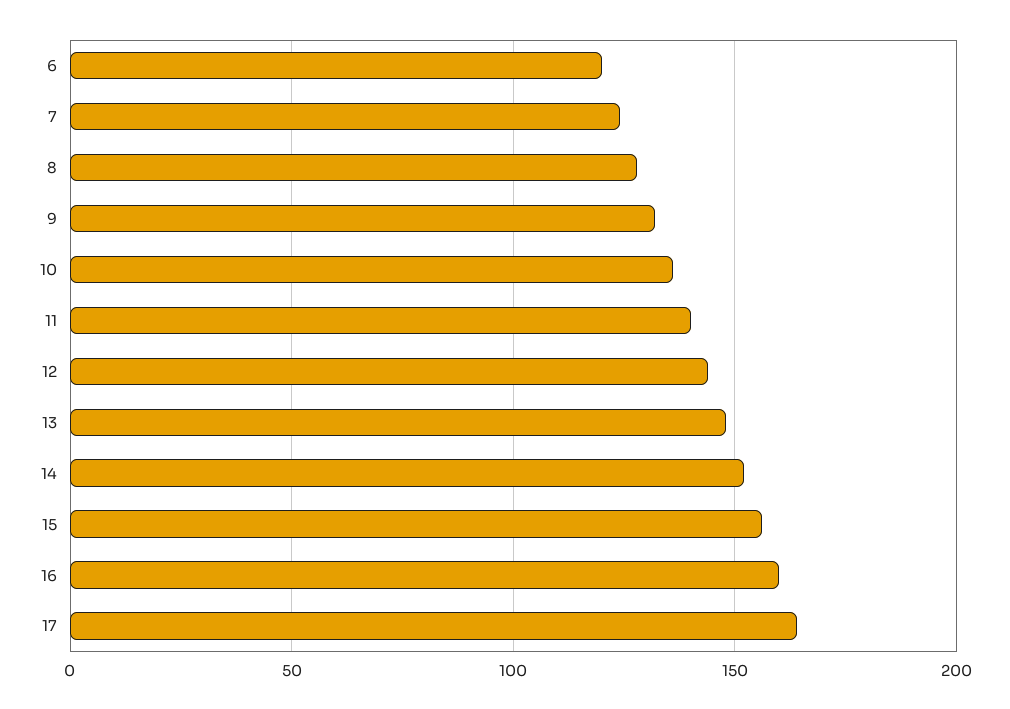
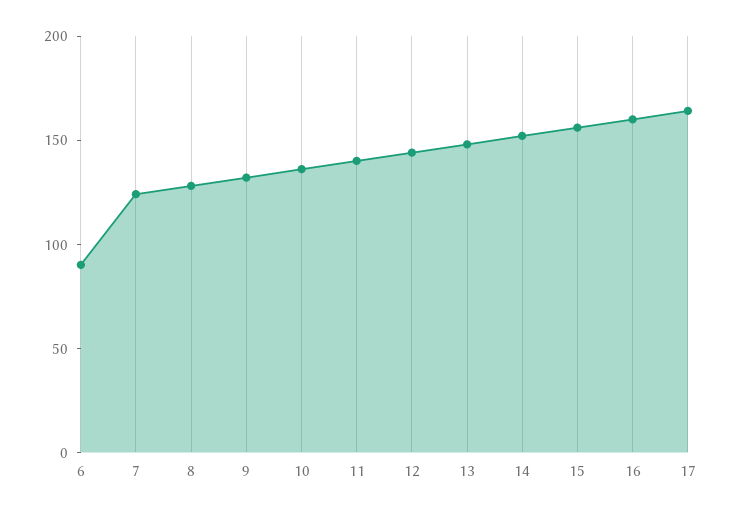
6: 120 -> 90

